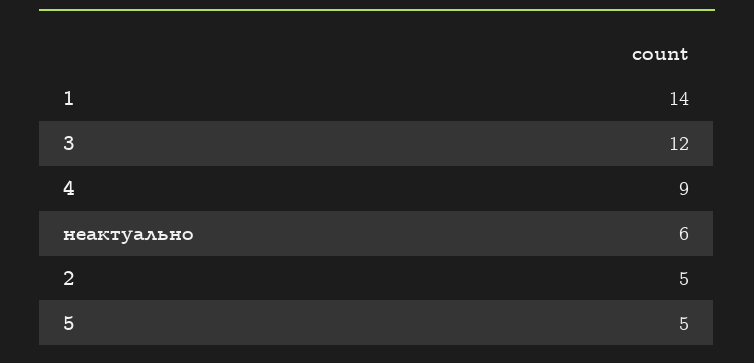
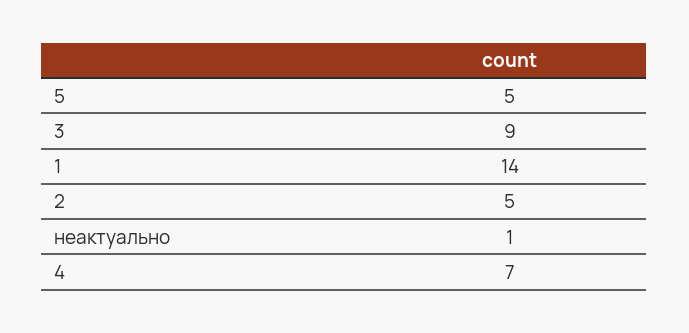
3: 12 -> 9
4: 9 -> 7
неактуально: 6 -> 1

